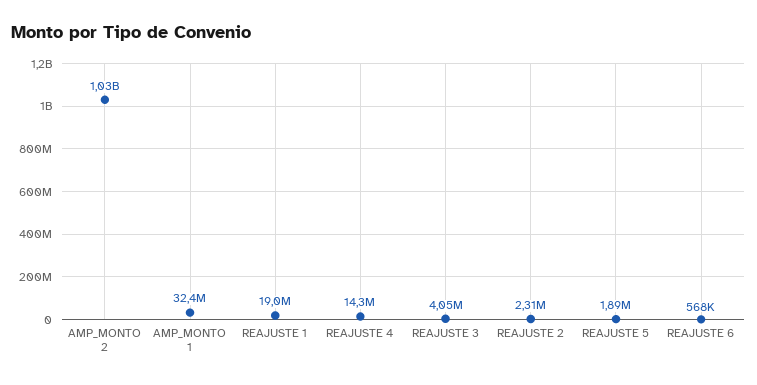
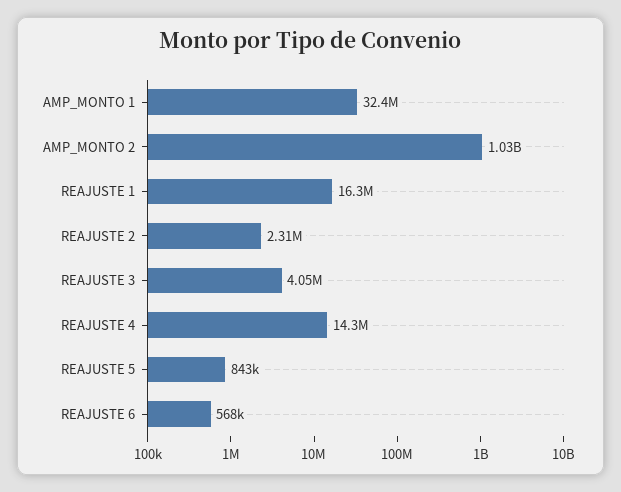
REAJUSTE 1: 19000000 -> 16300000
REAJUSTE 5: 1890000 -> 843000

